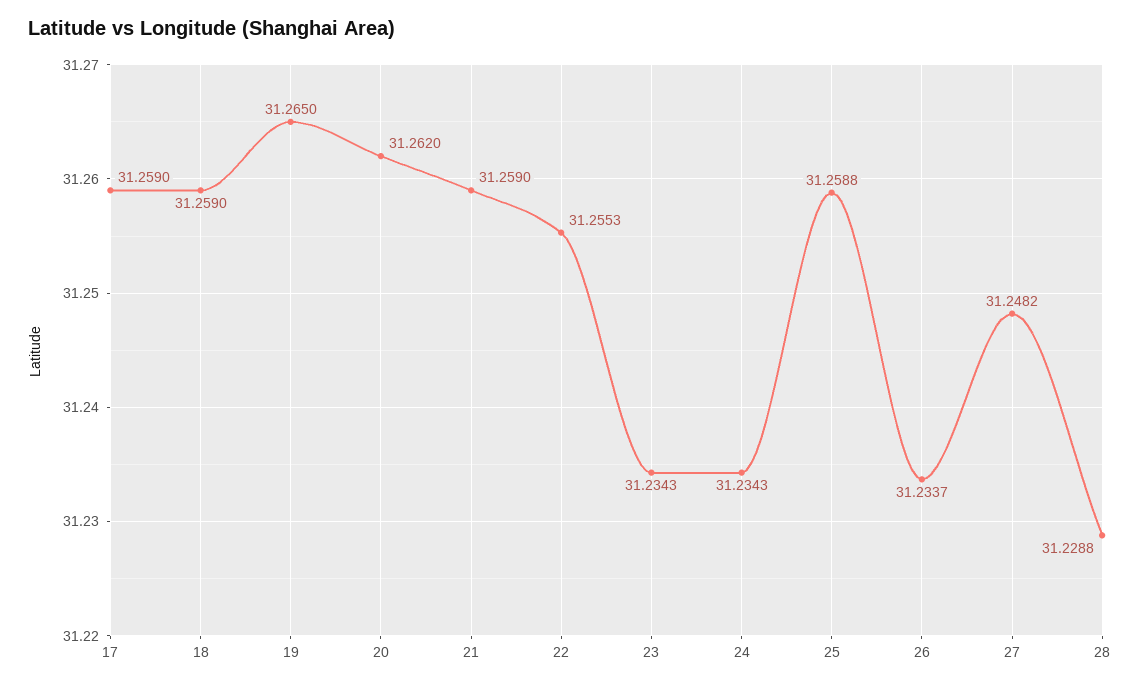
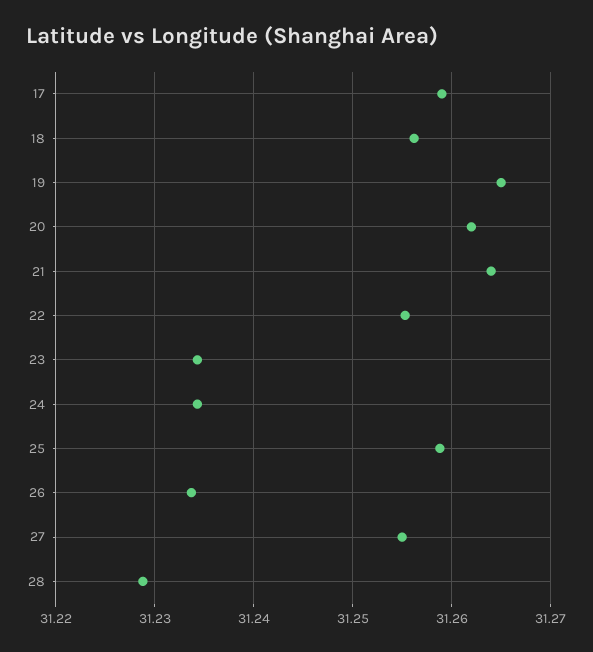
18: 31.259 -> 31.256
21: 31.259 -> 31.264
27: 31.2482 -> 31.255

